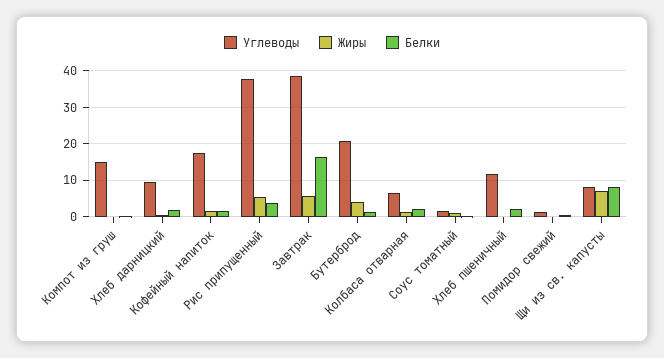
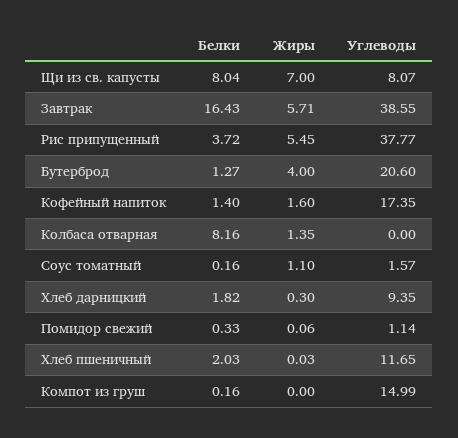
Углеводы, Колбаса отварная: 6 -> 0
Белки, Колбаса отварная: 2 -> 8.16

